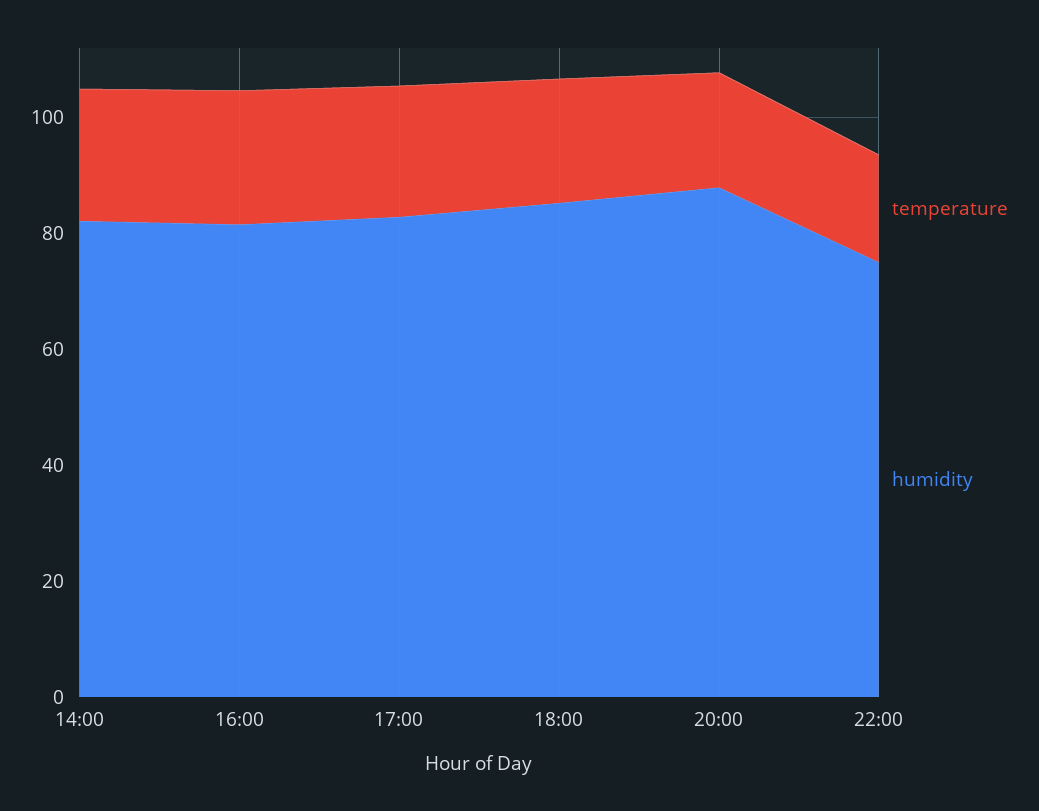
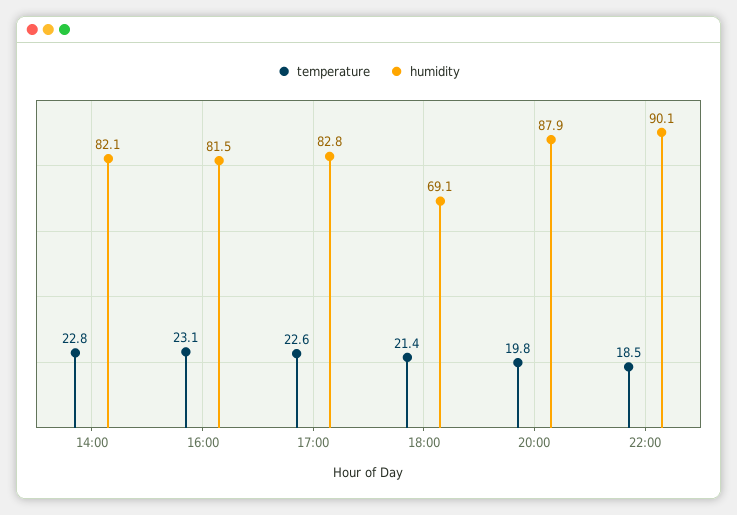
humidity, 18:00: 85 -> 69.1
humidity, 22:00: 75 -> 90.1

